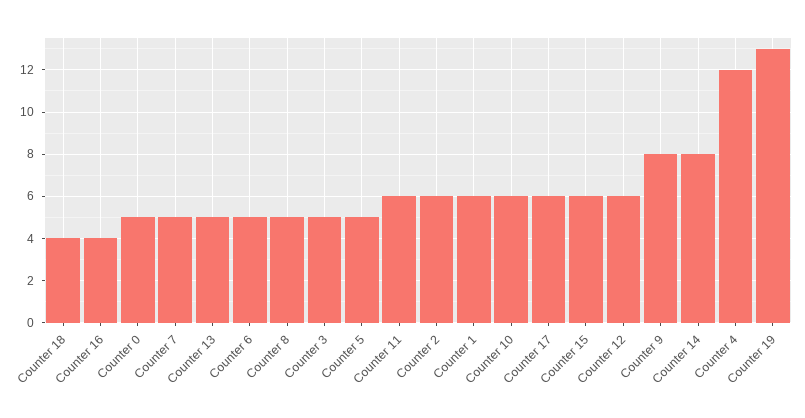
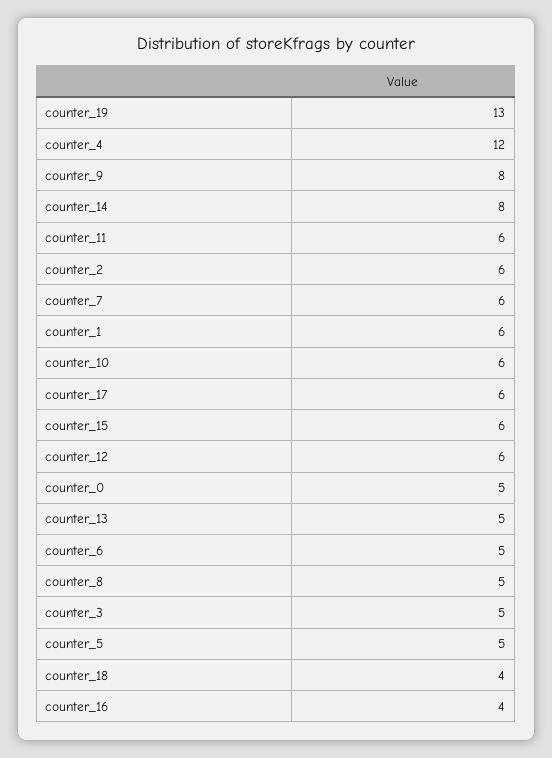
Counter 7: 5 -> 6

